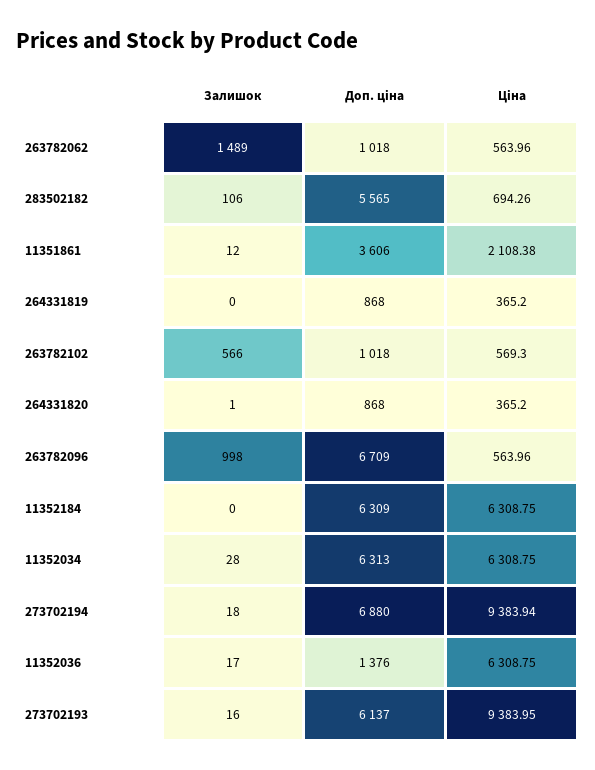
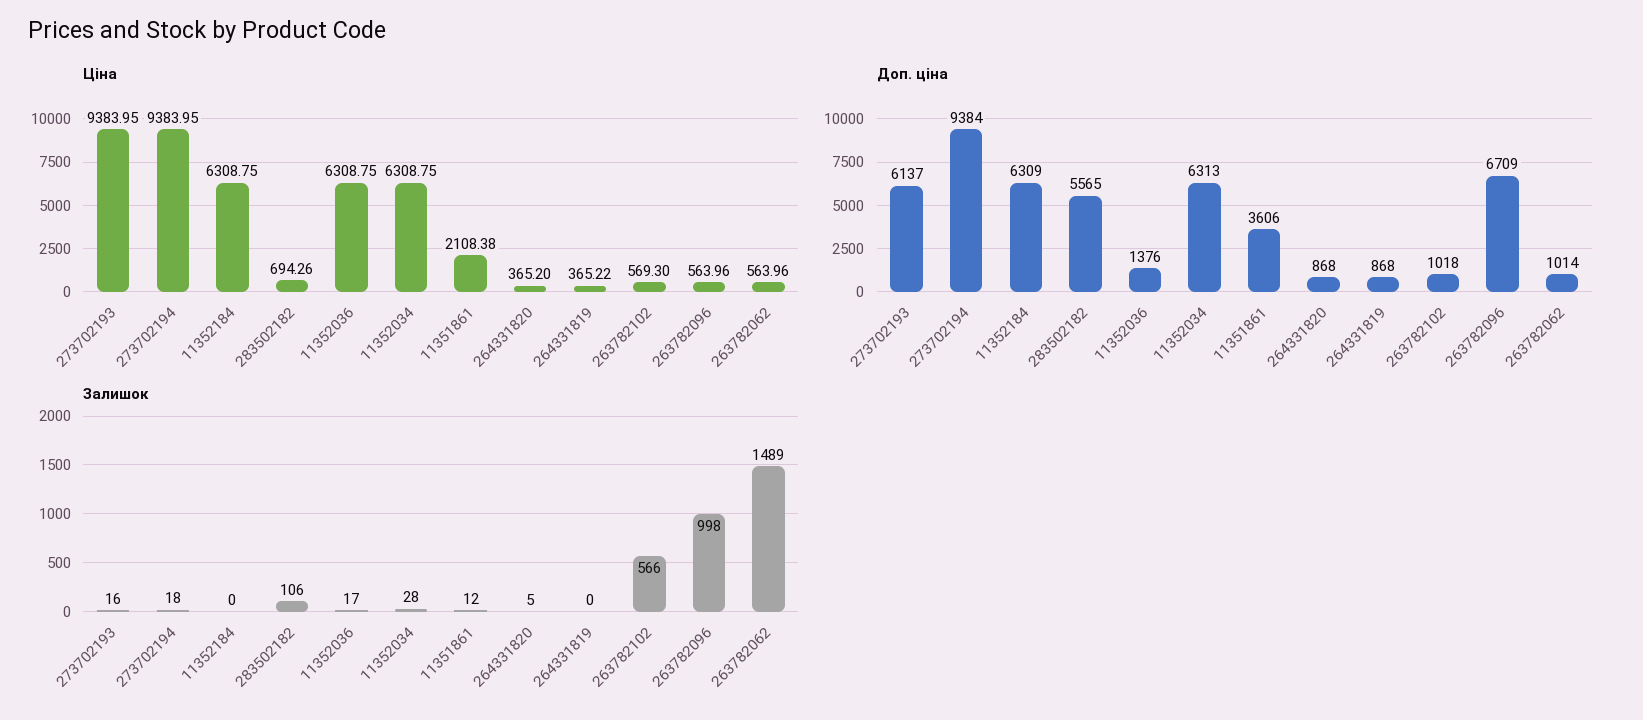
Доп. ціна, 263782062: 1018 -> 1014
Ціна, 264331819: 365.2 -> 365.22
Залишок, 264331820: 1 -> 5
Доп. ціна, 273702194: 6880 -> 9384
Ціна, 273702194: 9383.94 -> 9383.95

